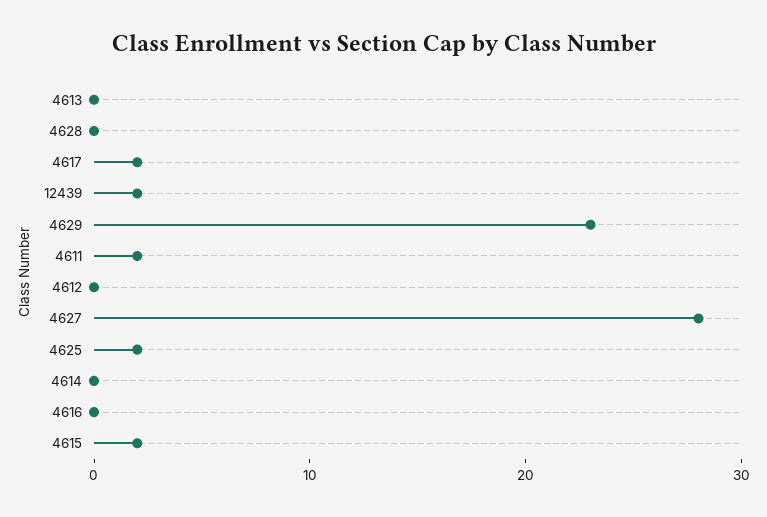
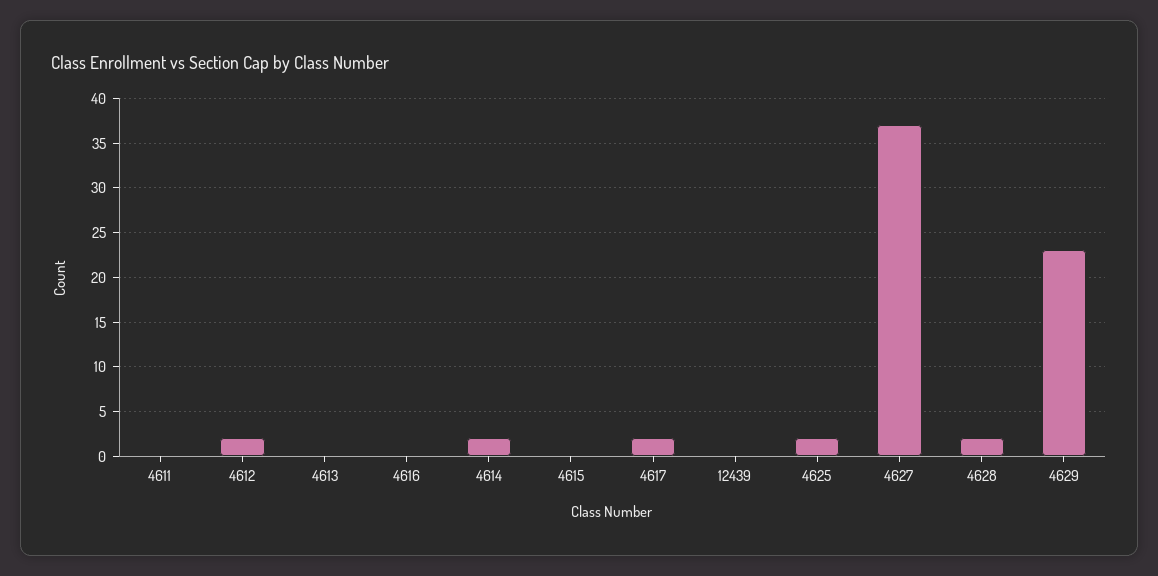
4628: 0 -> 2
12439: 2 -> 0
4611: 2 -> 0
4612: 0 -> 2
4627: 28 -> 37
4614: 0 -> 2
4615: 2 -> 0

